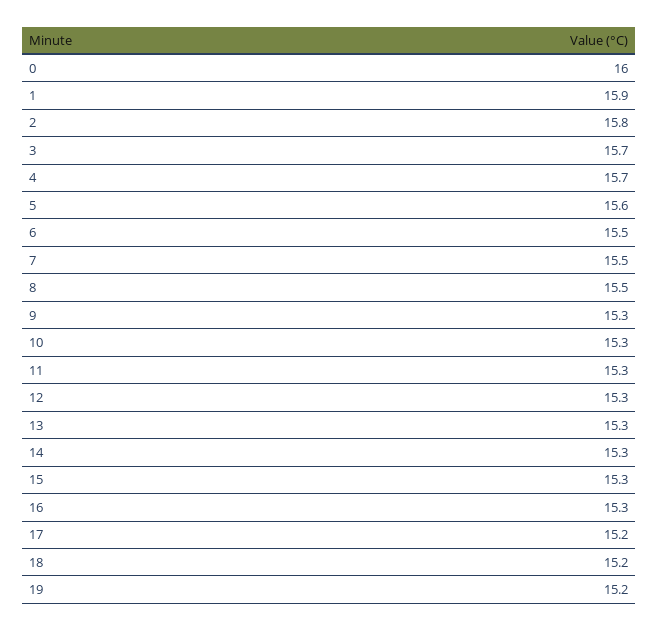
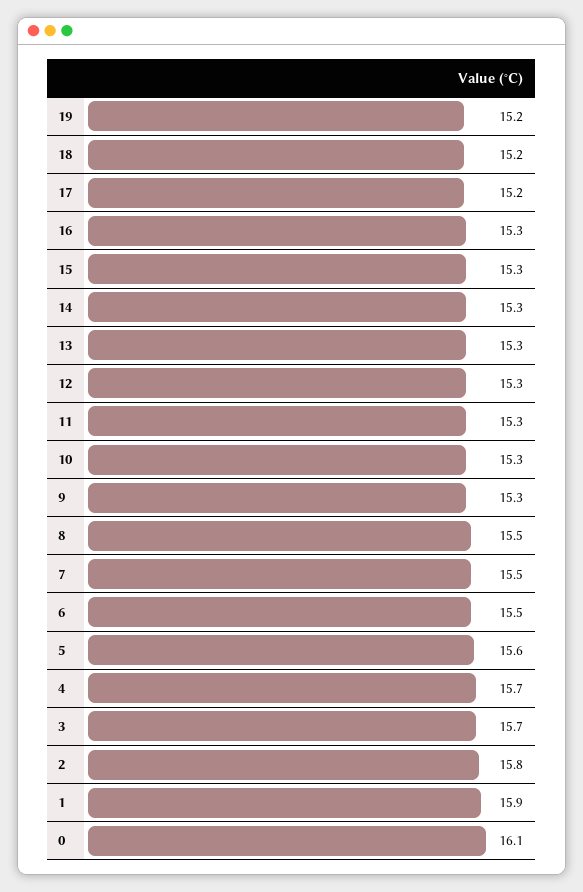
0: 16 -> 16.1

